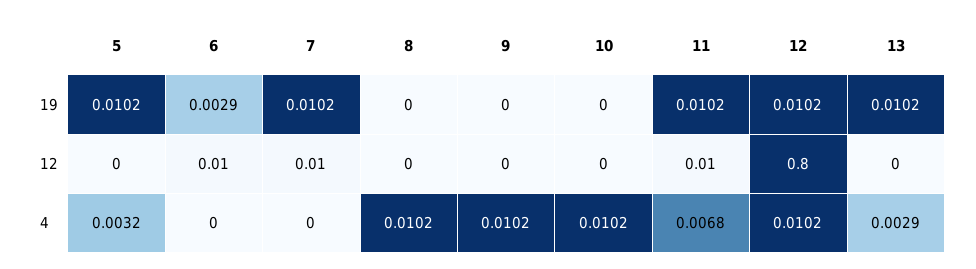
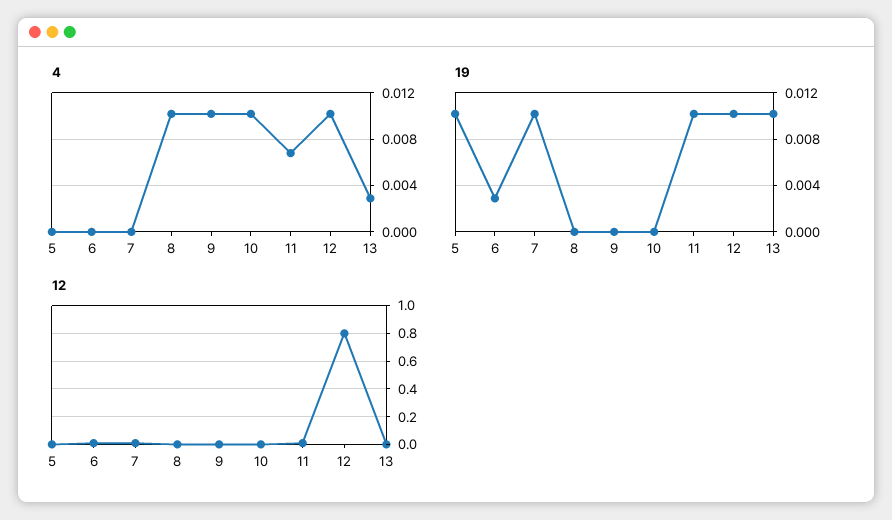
4, 5: 0.0032 -> 0

